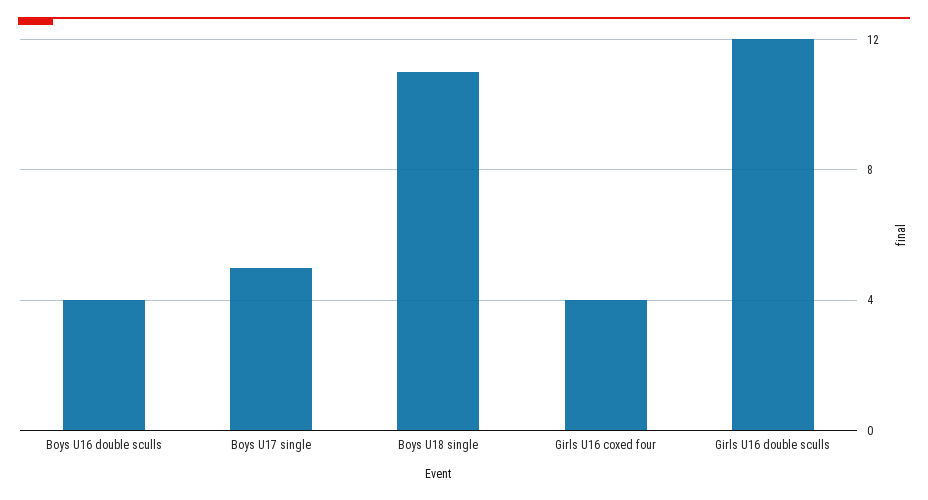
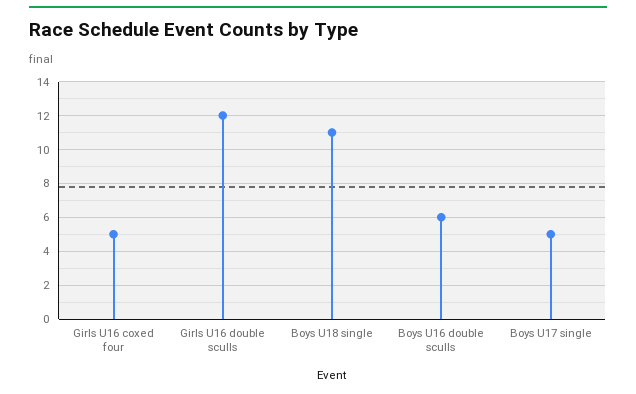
Boys U16 double sculls: 4 -> 6
Girls U16 coxed four: 4 -> 5

